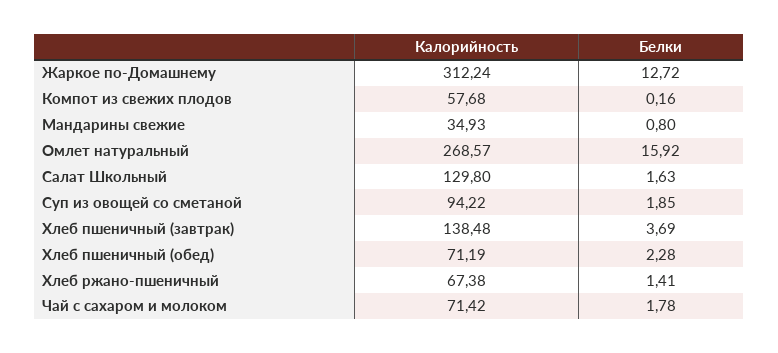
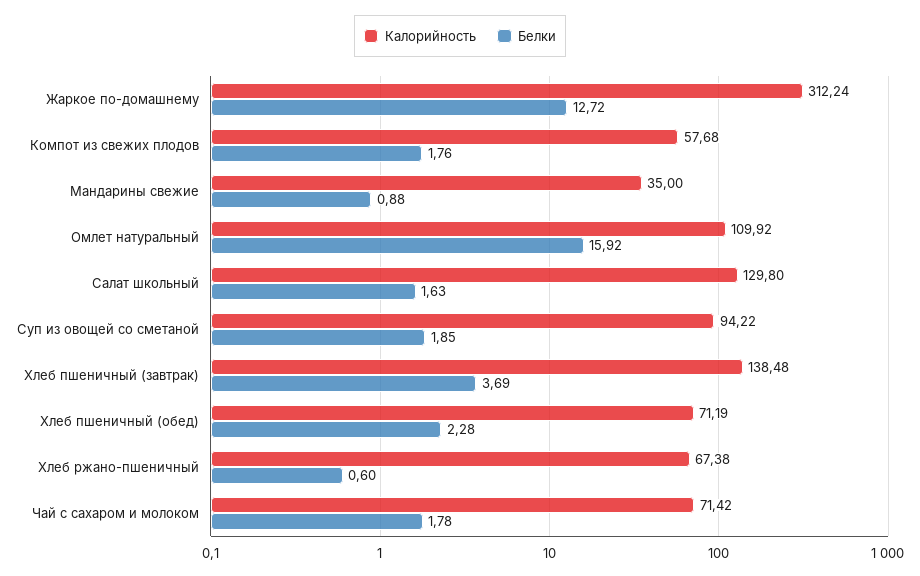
Белки, Компот из свежих плодов: 0.16 -> 1.76
Калорийность, Мандарины свежие: 34.93 -> 35
Белки, Мандарины свежие: 0.8 -> 0.88
Калорийность, Омлет натуральный: 268.57 -> 109.92
Белки, Хлеб ржано-пшеничный: 1.41 -> 0.6

